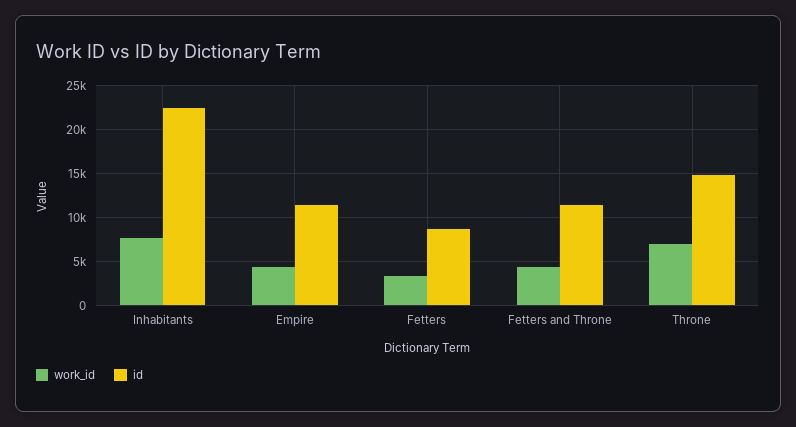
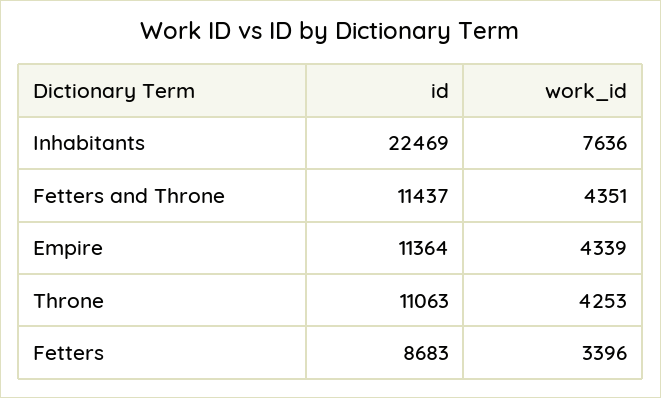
work_id, Throne: 7000 -> 4253
id, Throne: 15000 -> 11063

